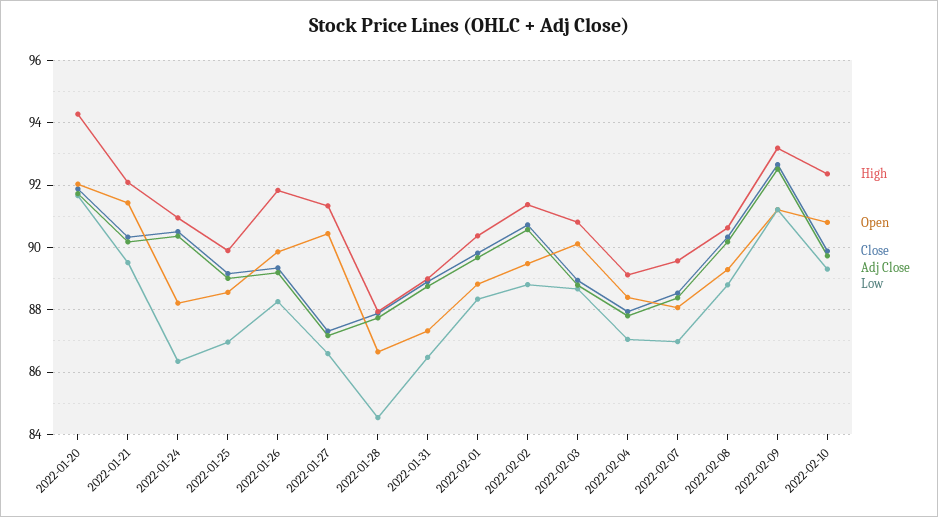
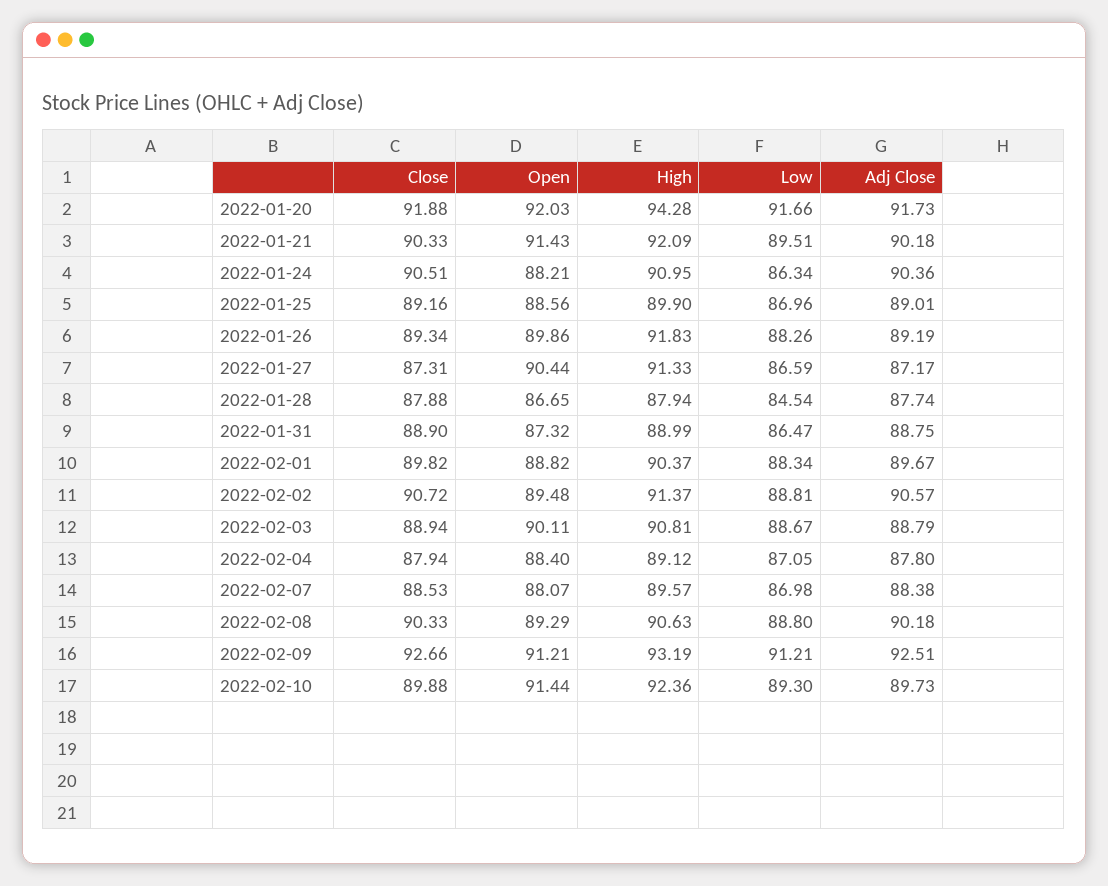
Open, 2022-02-10: 90.8 -> 91.44

